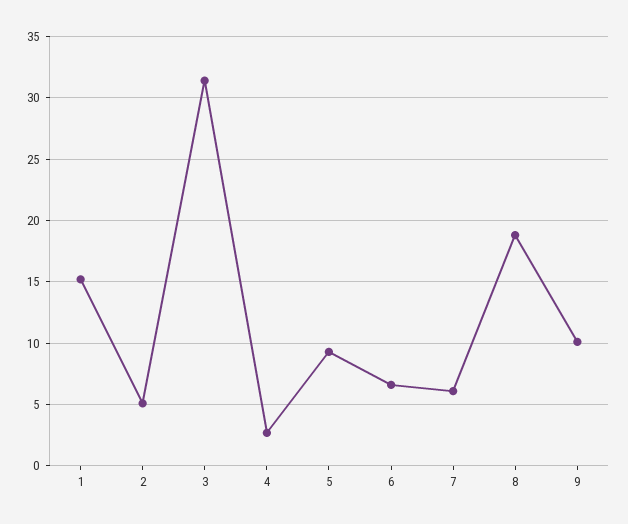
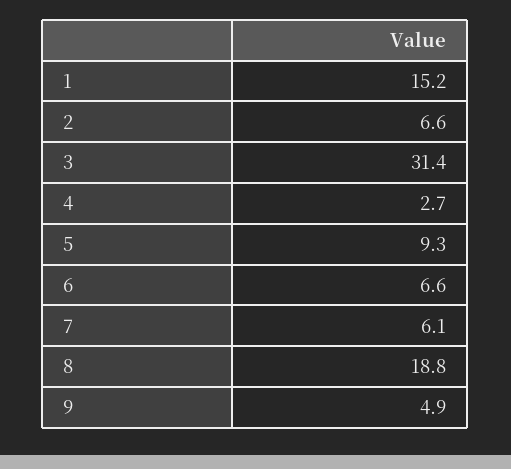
2: 5 -> 6.6
9: 10 -> 4.9

